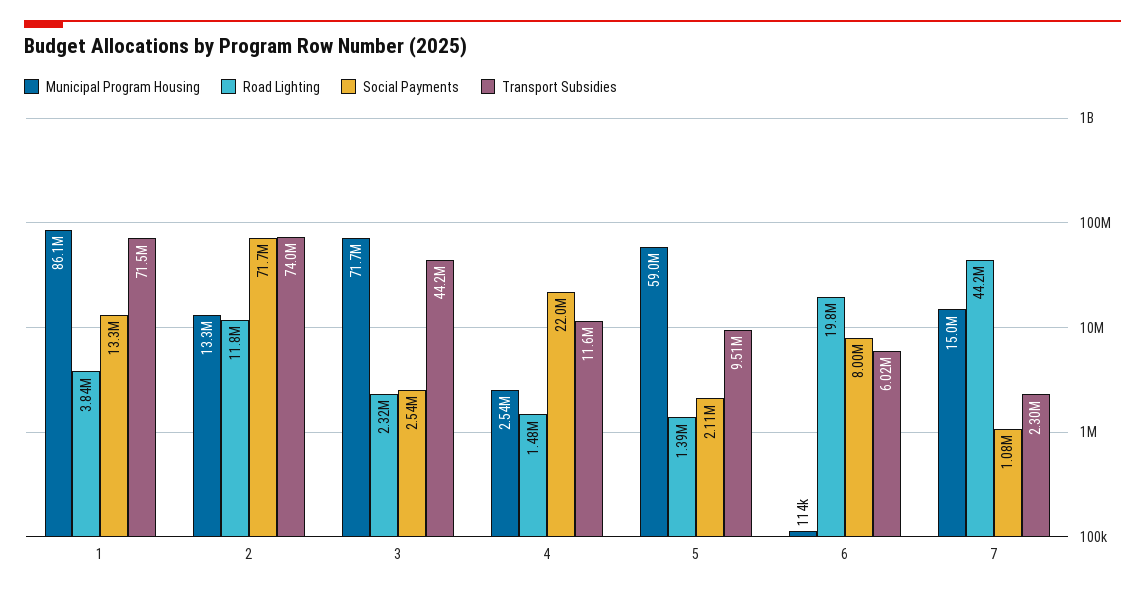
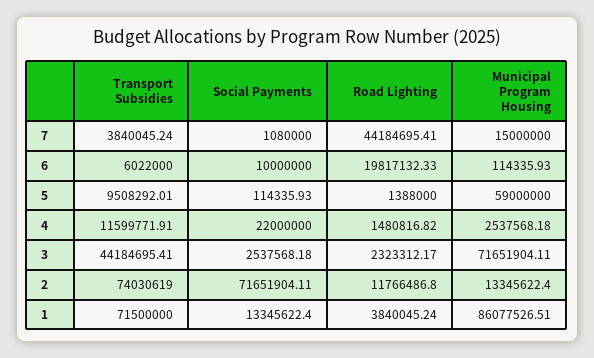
Social Payments, 5: 2110000 -> 114335.93
Social Payments, 6: 8000000 -> 10000000
Transport Subsidies, 7: 2300000 -> 3840045.24

